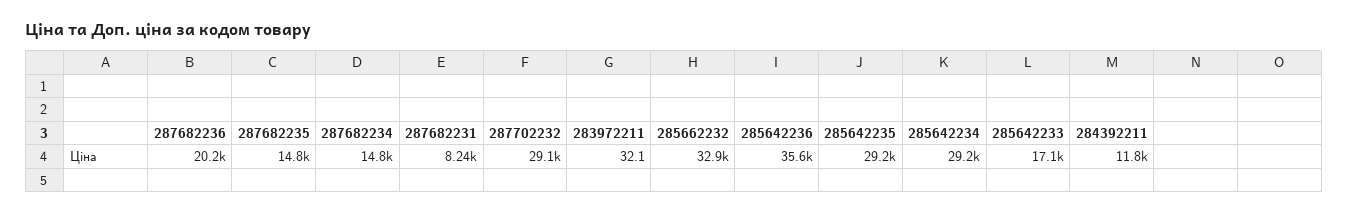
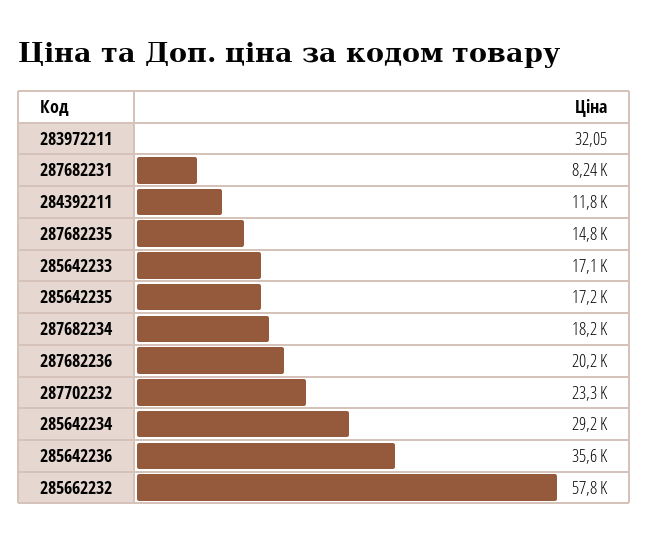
287682234: 14800 -> 18200
287702232: 29100 -> 23300
285662232: 32900 -> 57800
285642235: 29200 -> 17200

